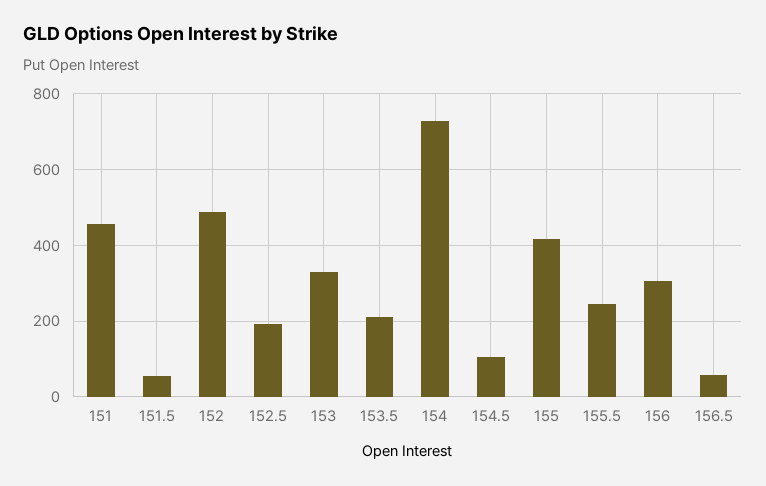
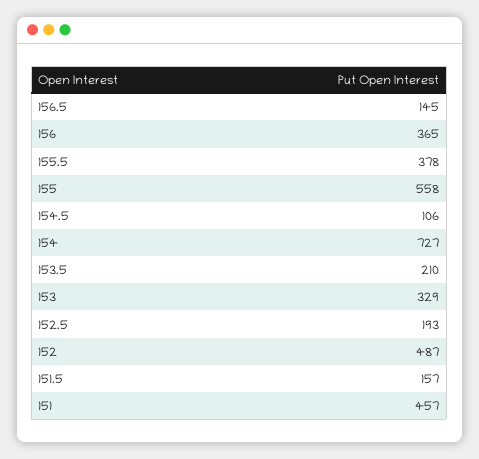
151.5: 60 -> 157
155: 420 -> 558
155.5: 240 -> 378
156: 300 -> 365
156.5: 60 -> 145

